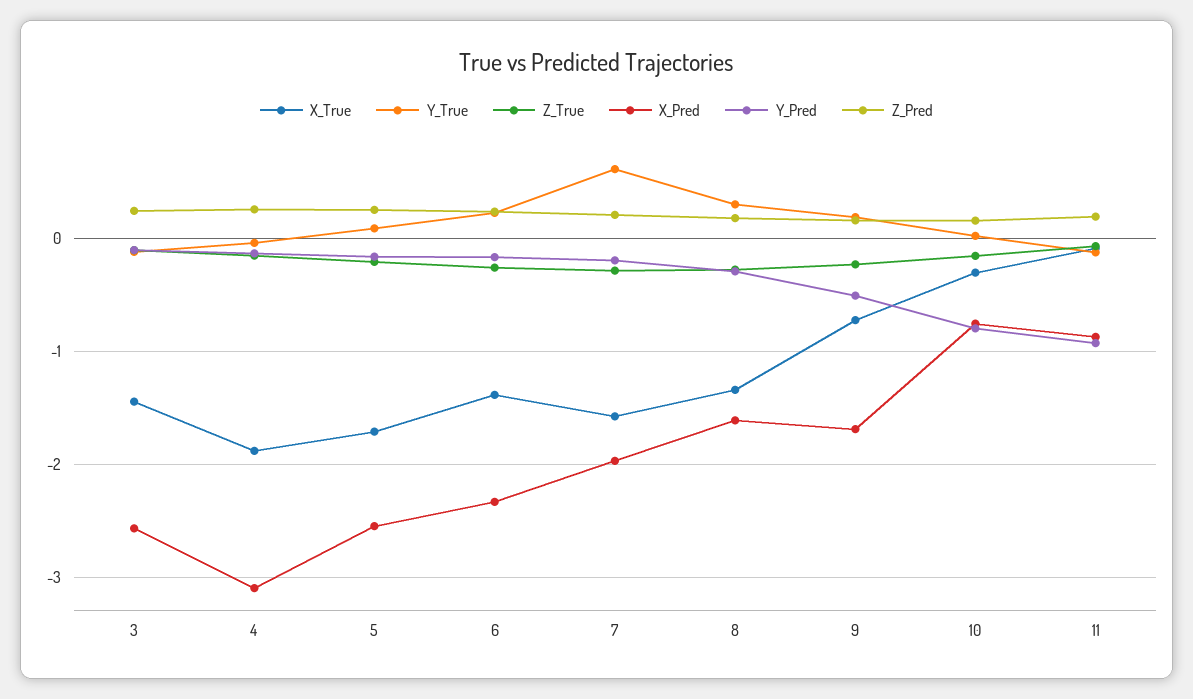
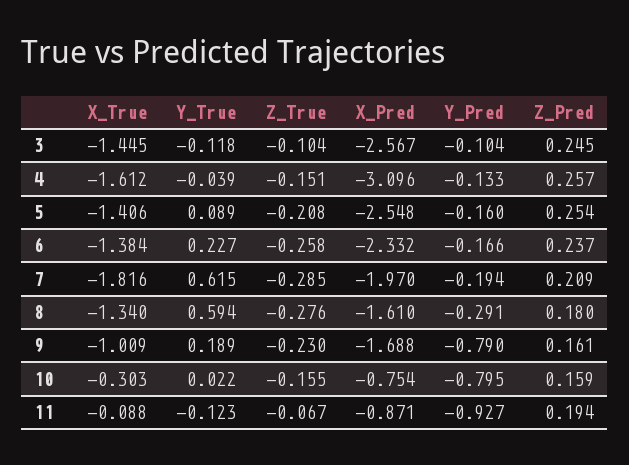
X_True, 4: -1.9 -> -1.612
X_True, 5: -1.7 -> -1.406
X_True, 7: -1.6 -> -1.816
Y_True, 8: 0.3 -> 0.594
X_True, 9: -0.7 -> -1.009
Y_Pred, 9: -0.5 -> -0.79

